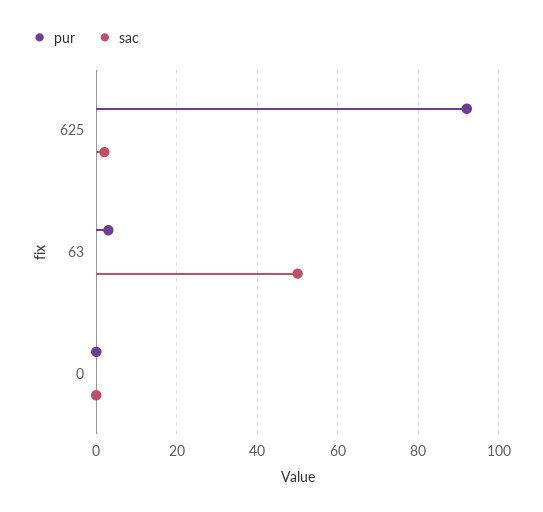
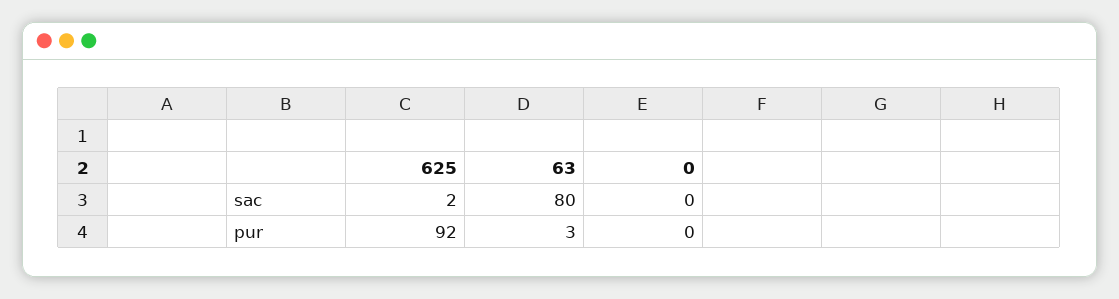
sac, 63: 50 -> 80

